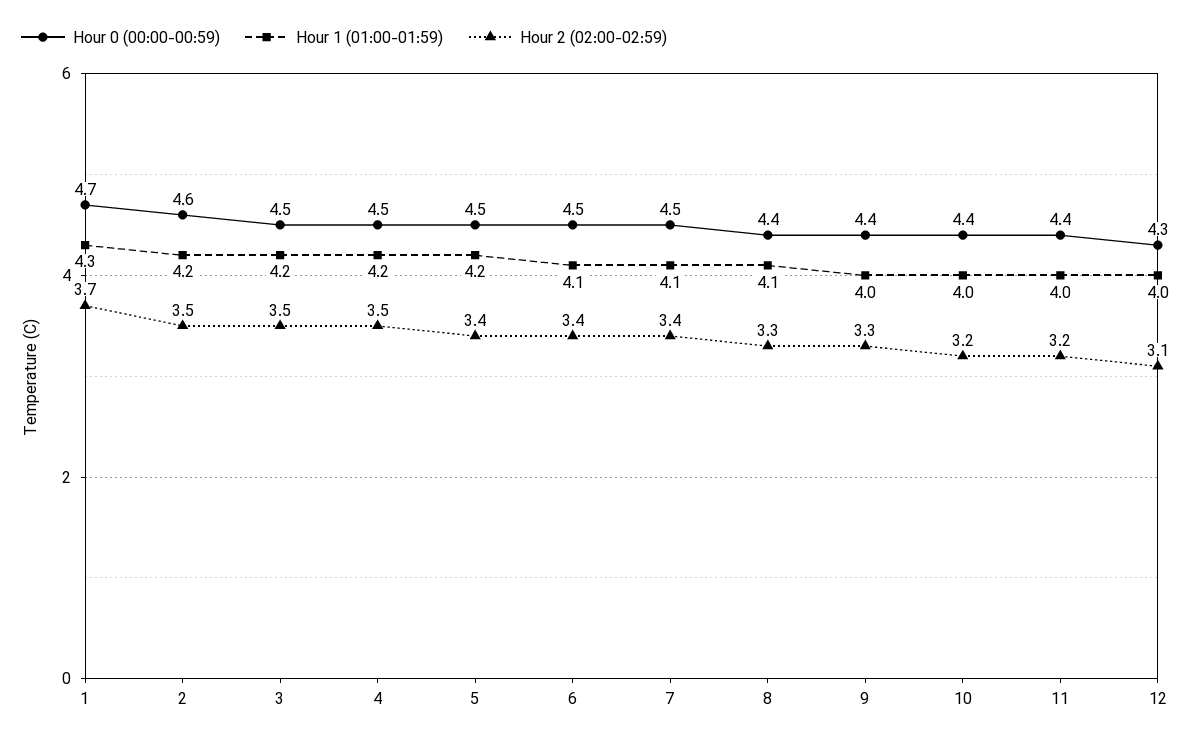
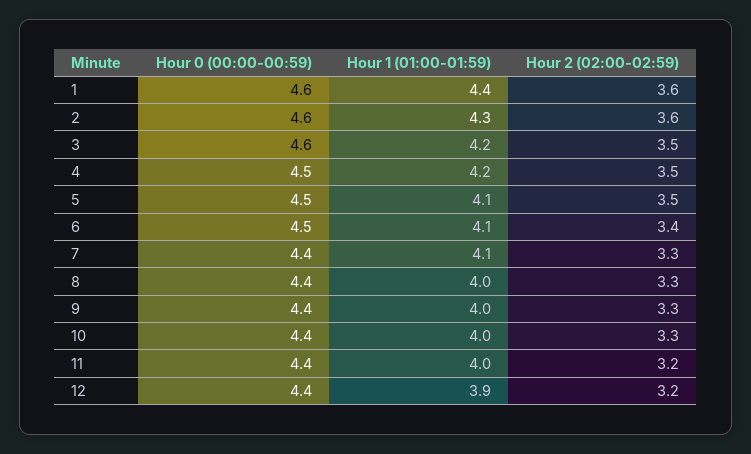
Hour 0 (00:00-00:59), 1: 4.7 -> 4.6
Hour 1 (01:00-01:59), 1: 4.3 -> 4.4
Hour 2 (02:00-02:59), 1: 3.7 -> 3.6
Hour 1 (01:00-01:59), 2: 4.2 -> 4.3
Hour 2 (02:00-02:59), 2: 3.5 -> 3.6
Hour 0 (00:00-00:59), 3: 4.5 -> 4.6
Hour 1 (01:00-01:59), 5: 4.2 -> 4.1
Hour 2 (02:00-02:59), 5: 3.4 -> 3.5
Hour 0 (00:00-00:59), 7: 4.5 -> 4.4
Hour 2 (02:00-02:59), 7: 3.4 -> 3.3
Hour 1 (01:00-01:59), 8: 4.1 -> 4
Hour 2 (02:00-02:59), 10: 3.2 -> 3.3
Hour 0 (00:00-00:59), 12: 4.3 -> 4.4
Hour 1 (01:00-01:59), 12: 4 -> 3.9
Hour 2 (02:00-02:59), 12: 3.1 -> 3.2

